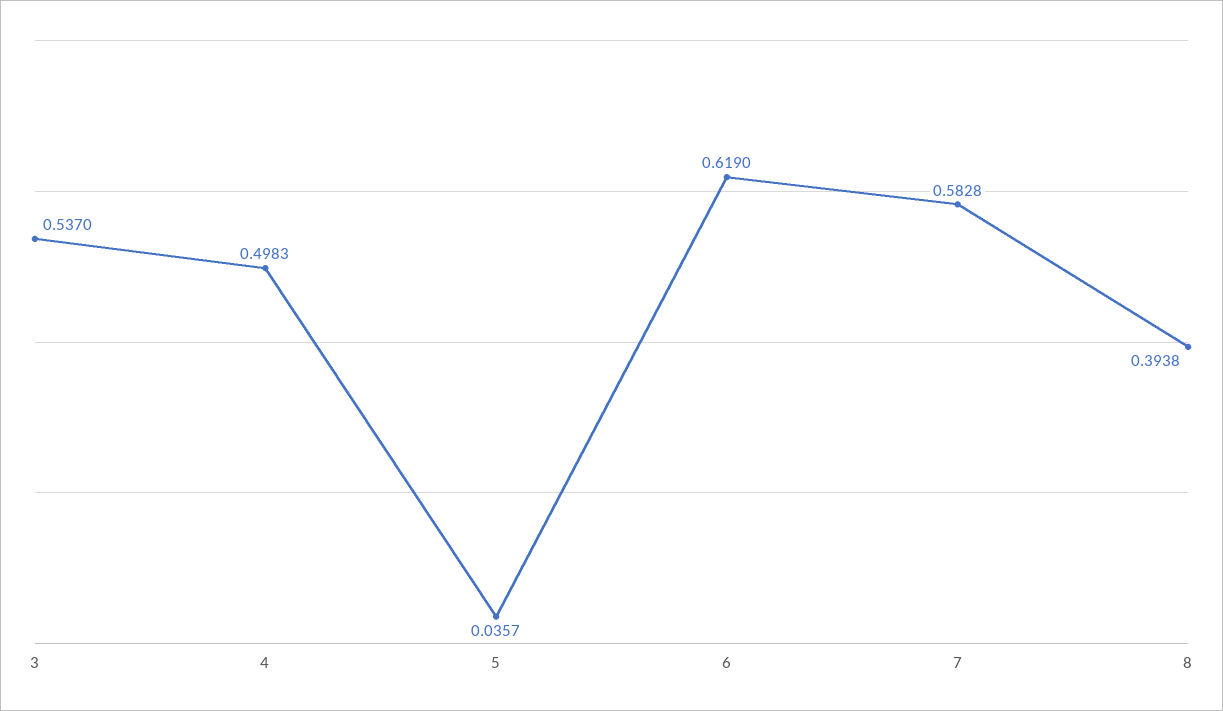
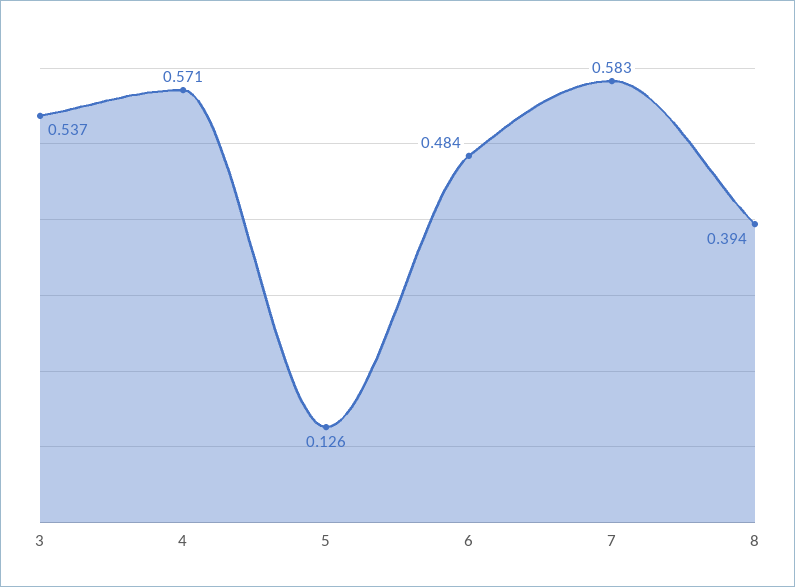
4: 0.4983 -> 0.571
5: 0.0357 -> 0.126
6: 0.619 -> 0.484

